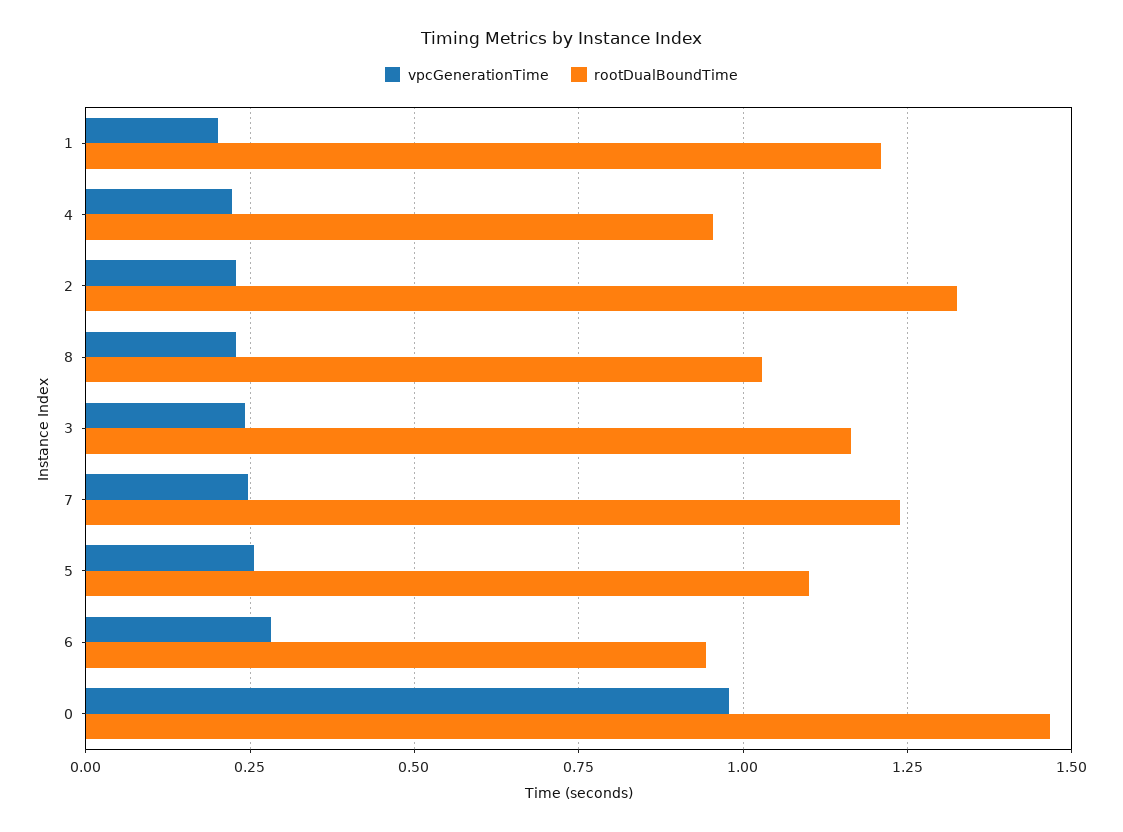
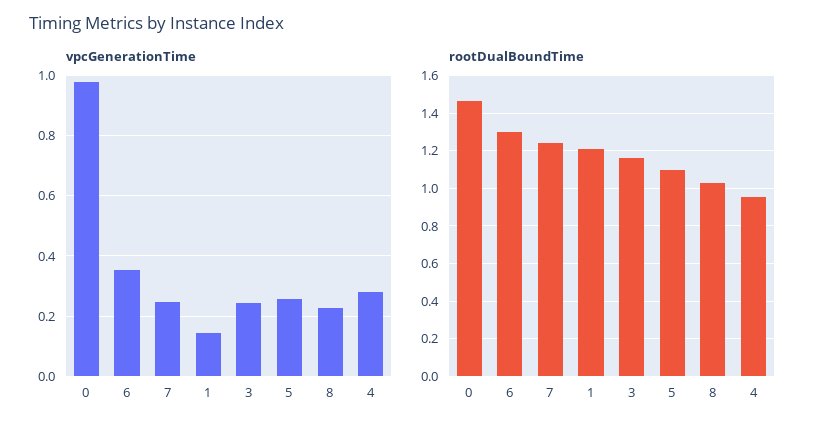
vpcGenerationTime, 1: 0.2 -> 0.14
vpcGenerationTime, 4: 0.225 -> 0.28
vpcGenerationTime, 2: 0.225 -> none
rootDualBoundTime, 2: 1.325 -> none
vpcGenerationTime, 6: 0.275 -> 0.36
rootDualBoundTime, 6: 0.95 -> 1.3

